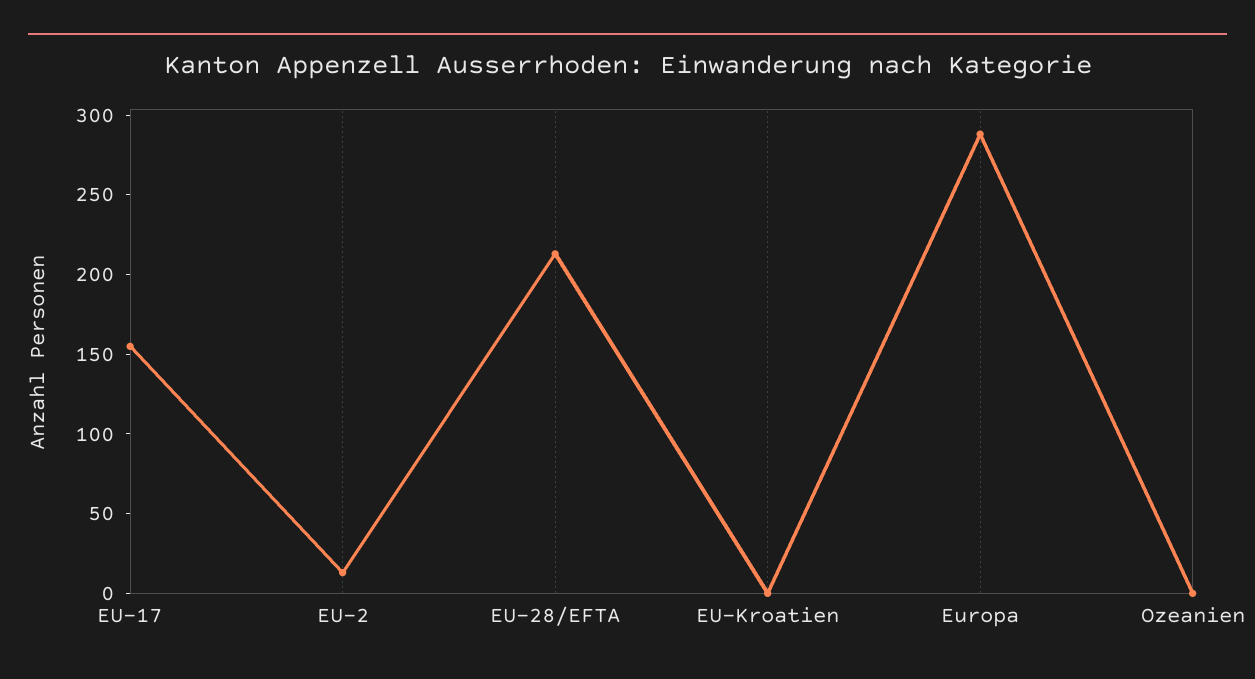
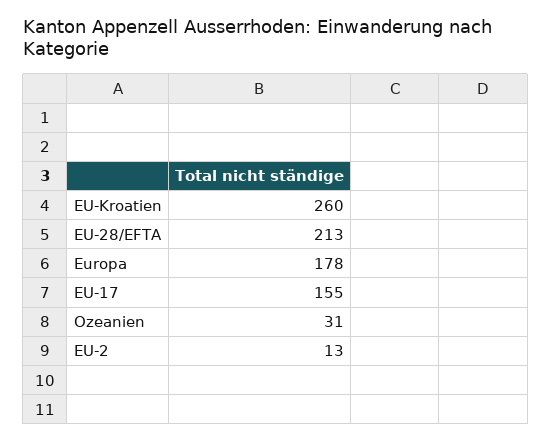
EU-Kroatien: 0 -> 260
Europa: 290 -> 178
Ozeanien: 0 -> 31

